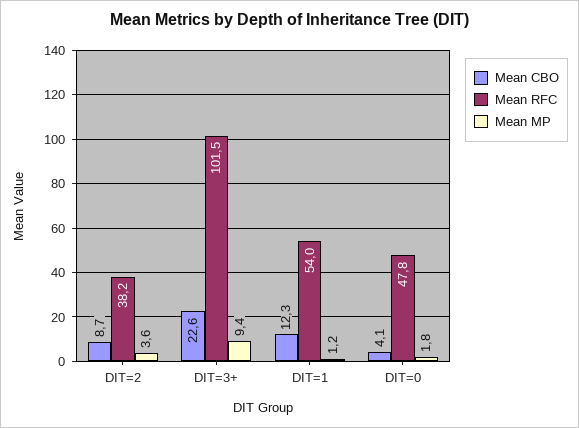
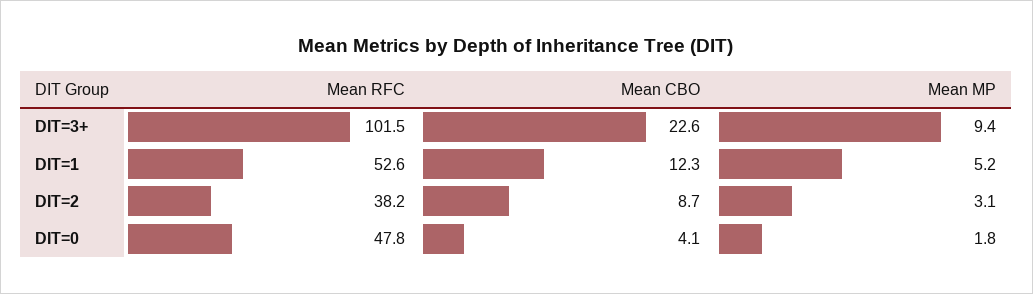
Mean MP, DIT=2: 3.6 -> 3.1
Mean RFC, DIT=1: 54 -> 52.6
Mean MP, DIT=1: 1.2 -> 5.2

